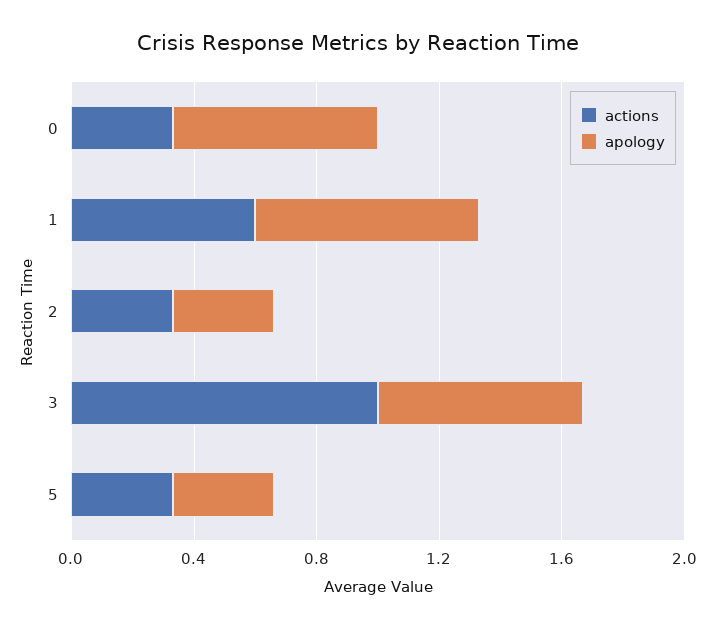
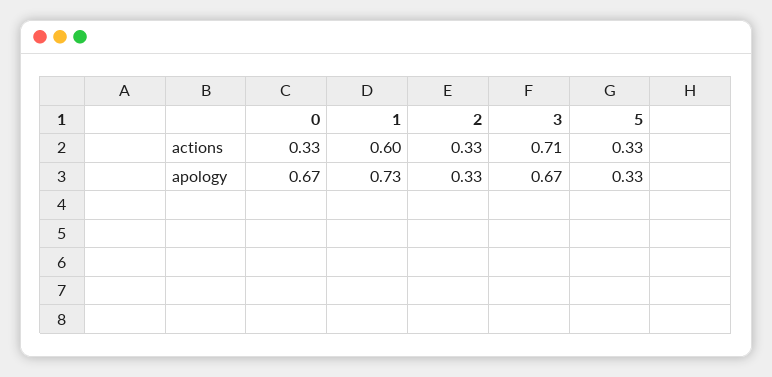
actions, 3: 1 -> 0.71

